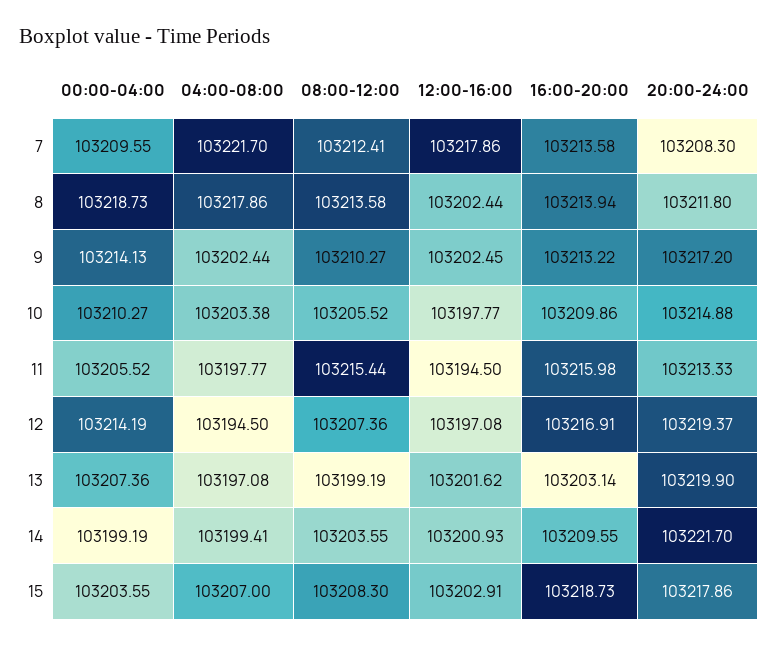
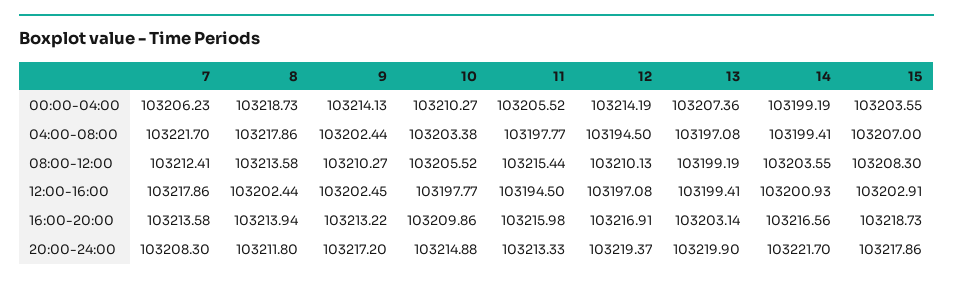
00:00-04:00, 7: 103209.55 -> 103206.23
08:00-12:00, 12: 103207.36 -> 103210.13
12:00-16:00, 13: 103201.62 -> 103199.41
16:00-20:00, 14: 103209.55 -> 103216.56

